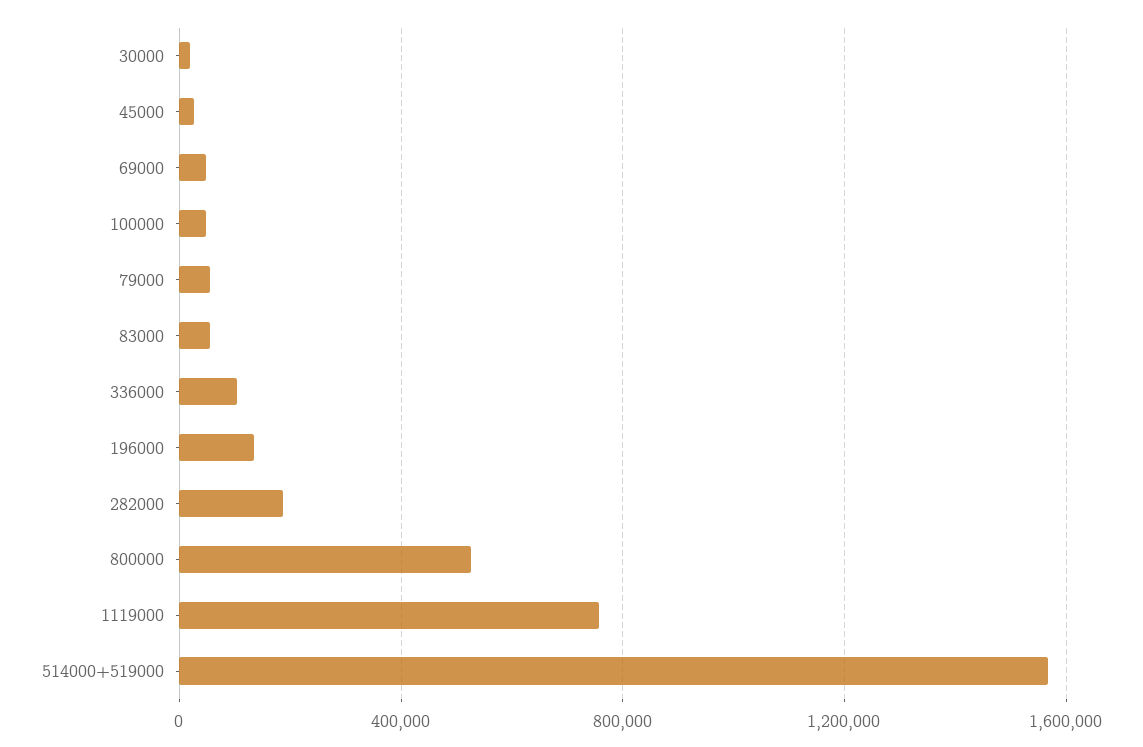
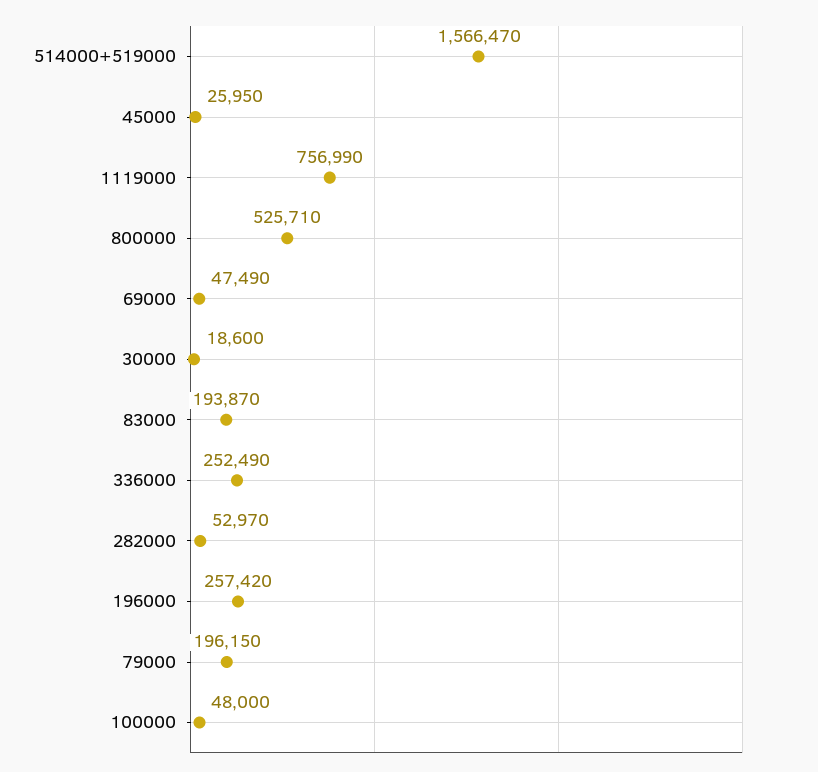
79000: 50000 -> 196150
83000: 50000 -> 193870
336000: 100000 -> 252490
196000: 150000 -> 257420
282000: 200000 -> 52970

